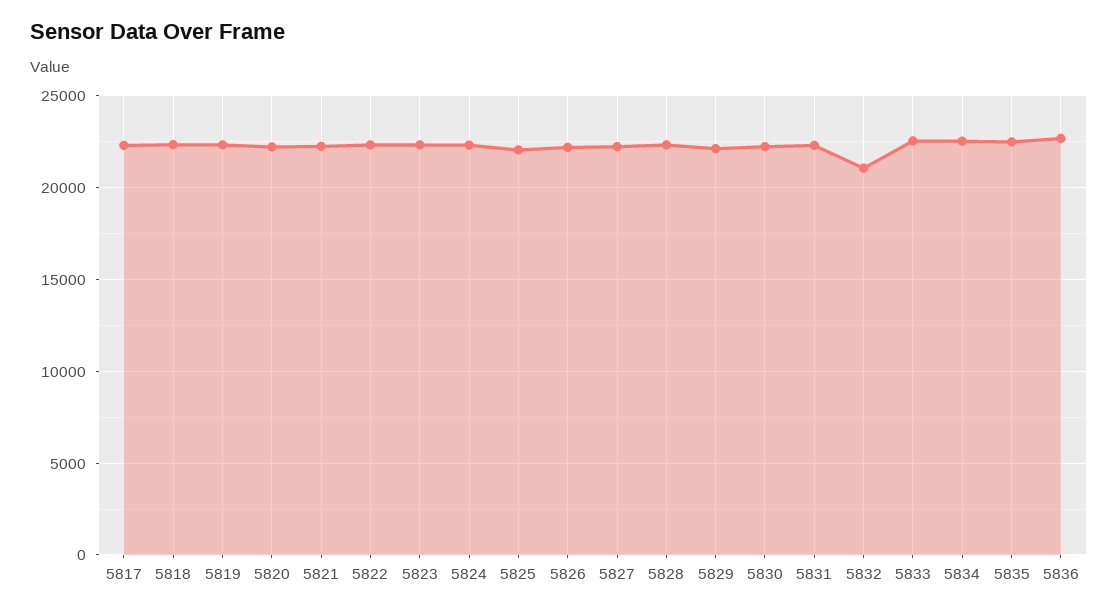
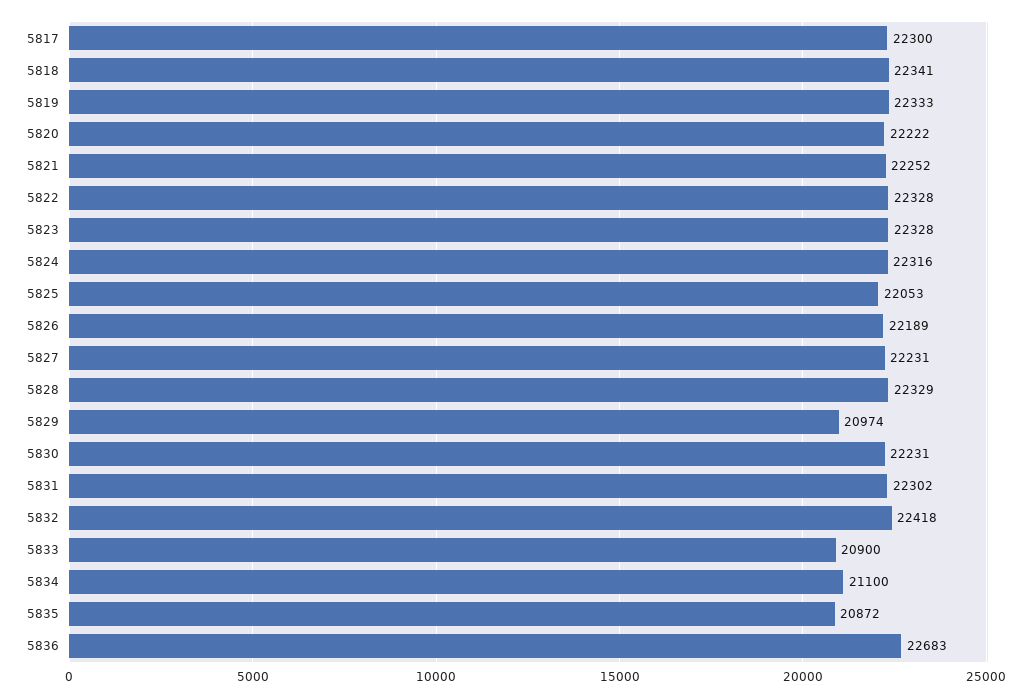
5829: 22000 -> 20974
5832: 21000 -> 22418
5833: 22500 -> 20900
5834: 22500 -> 21100
5835: 22500 -> 20872

